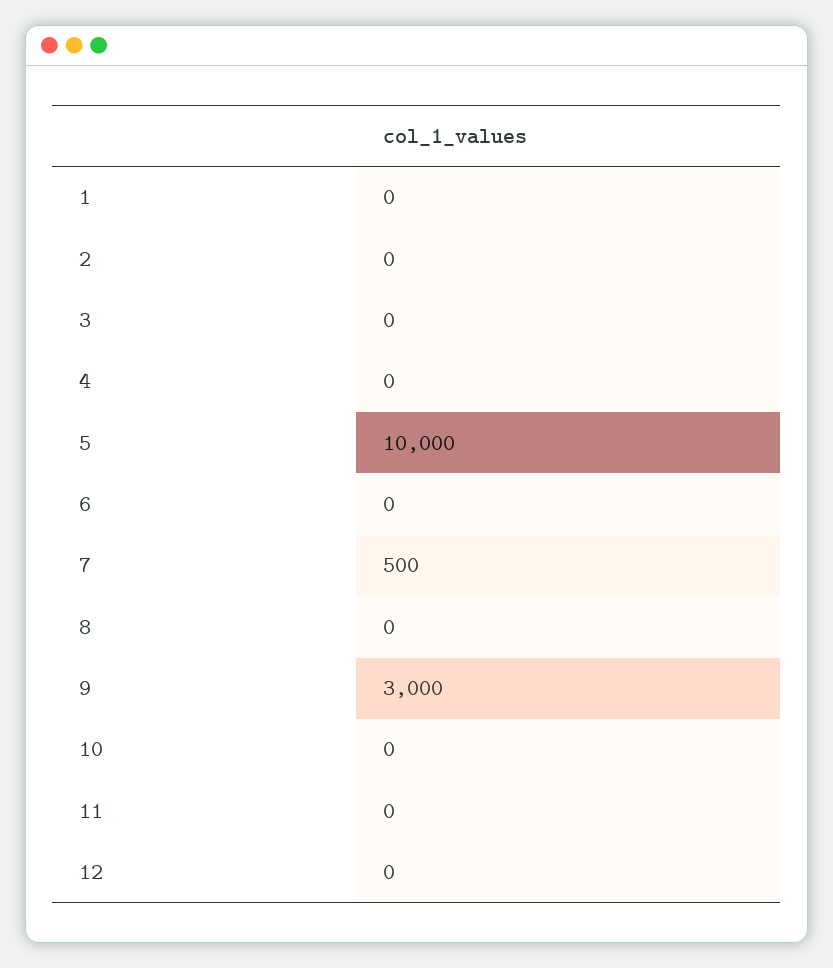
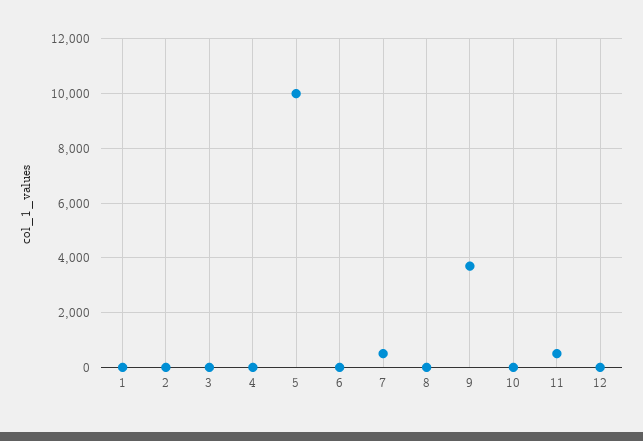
9: 3000 -> 3750
11: 0 -> 500

